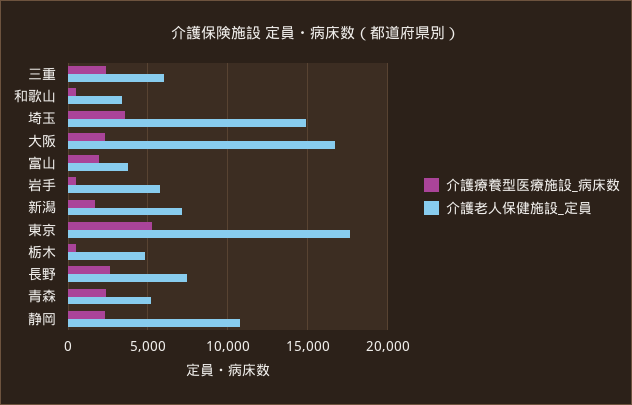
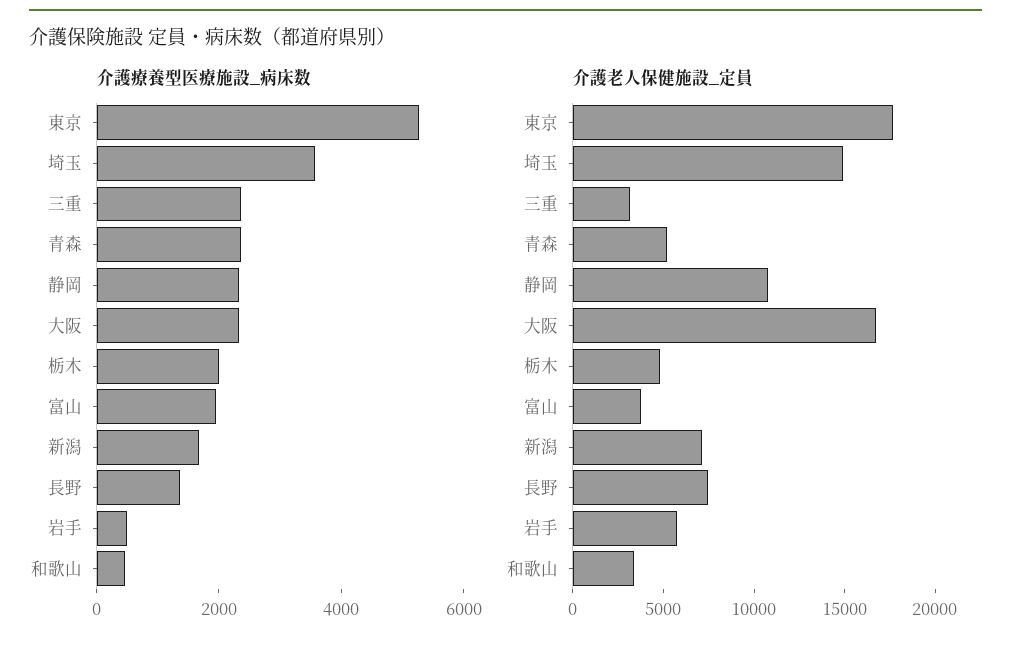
介護老人保健施設_定員, 三重: 6000 -> 3000
介護療養型医療施設_病床数, 栃木: 500 -> 2000
介護療養型医療施設_病床数, 長野: 2500 -> 1500

